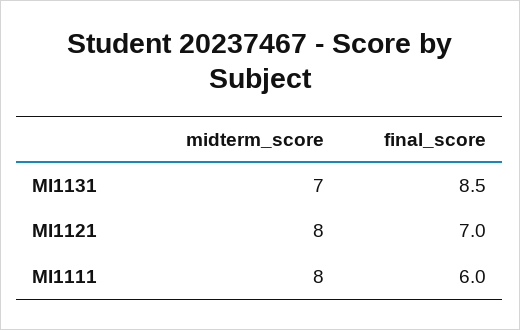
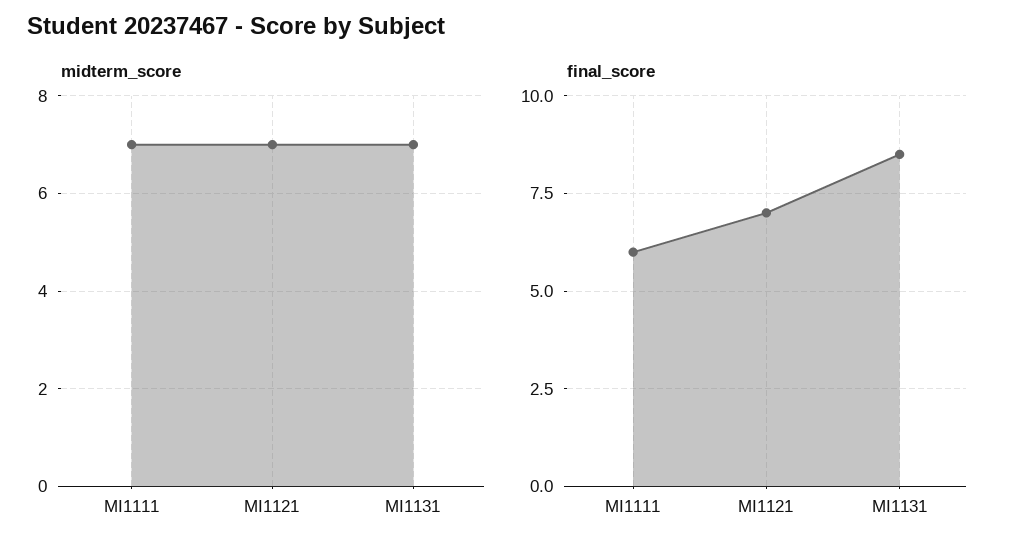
midterm_score, MI1121: 8 -> 7
midterm_score, MI1111: 8 -> 7

